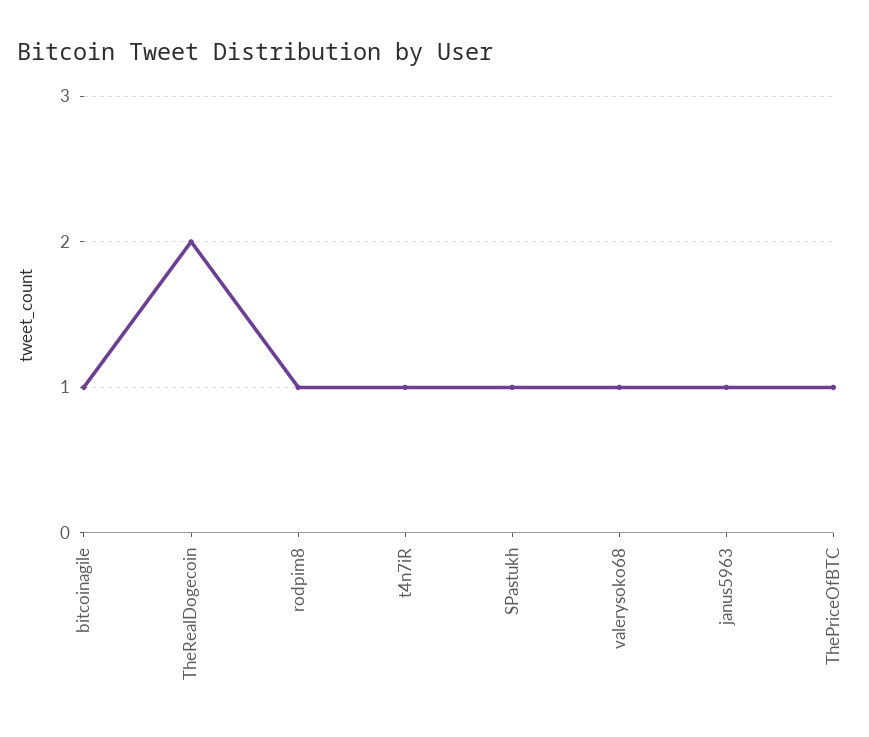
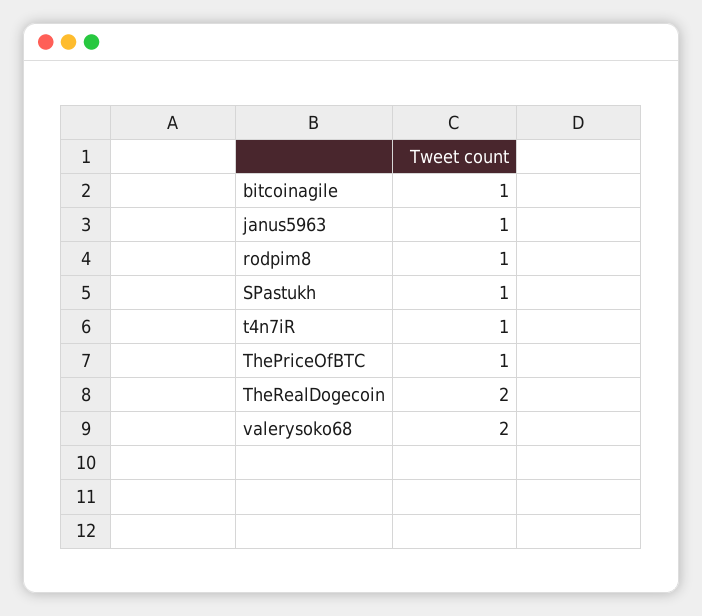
valerysoko68: 1 -> 2

